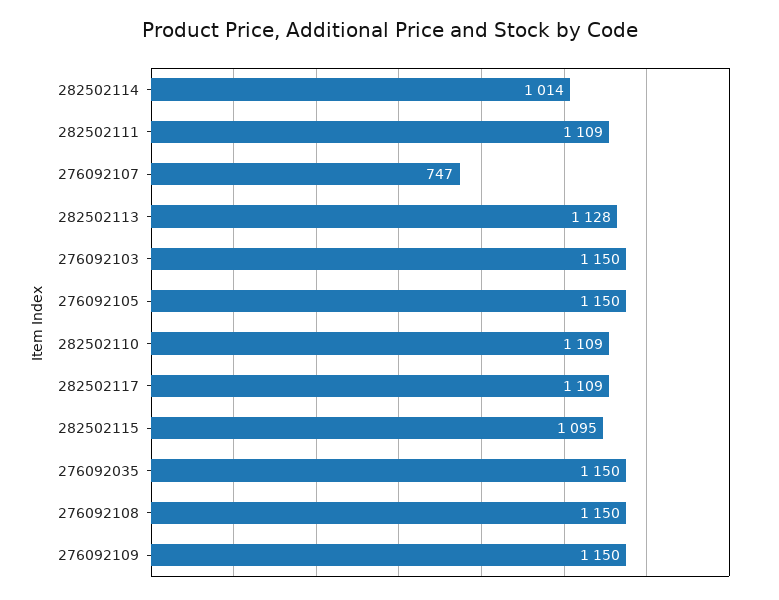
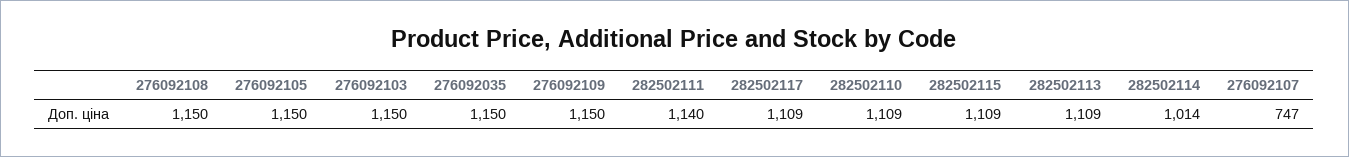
282502111: 1109 -> 1140
282502113: 1128 -> 1109
282502115: 1095 -> 1109

